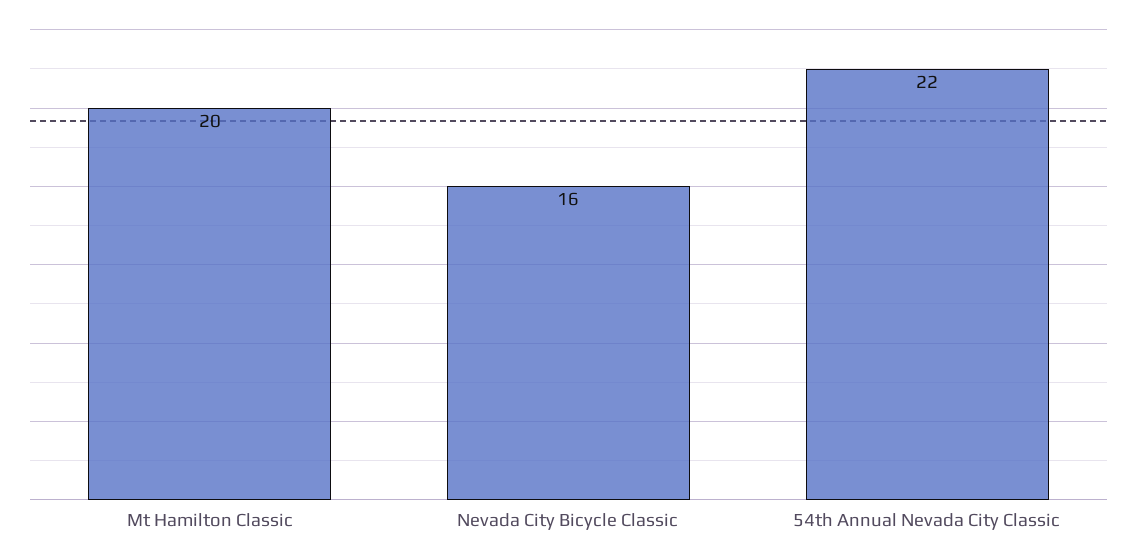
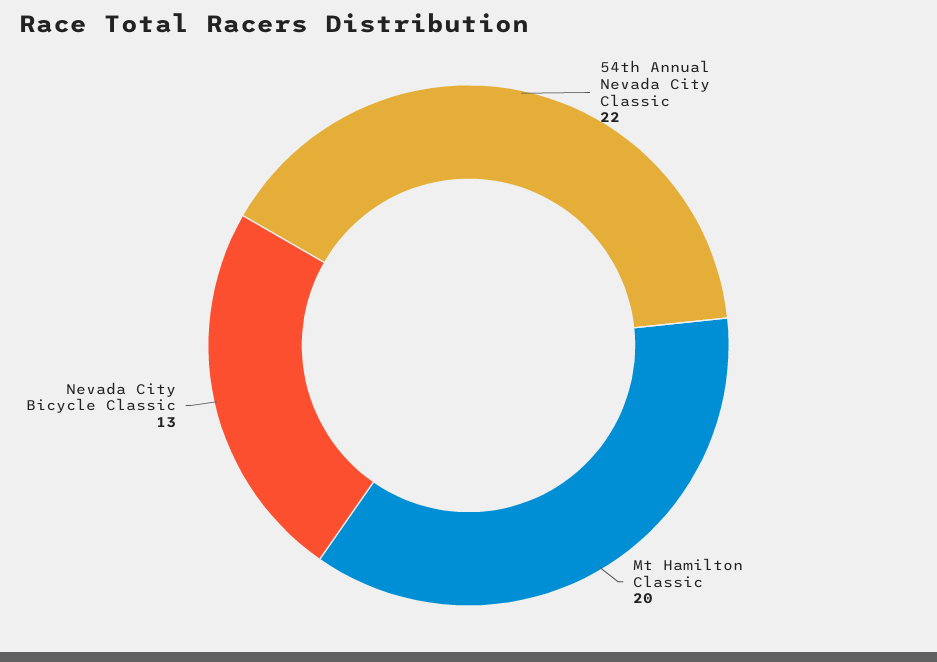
Nevada City Bicycle Classic: 16 -> 13

